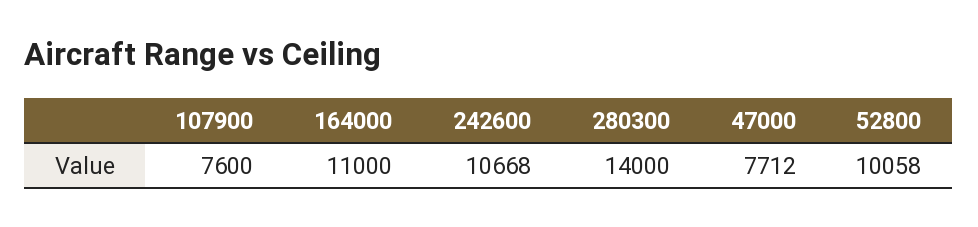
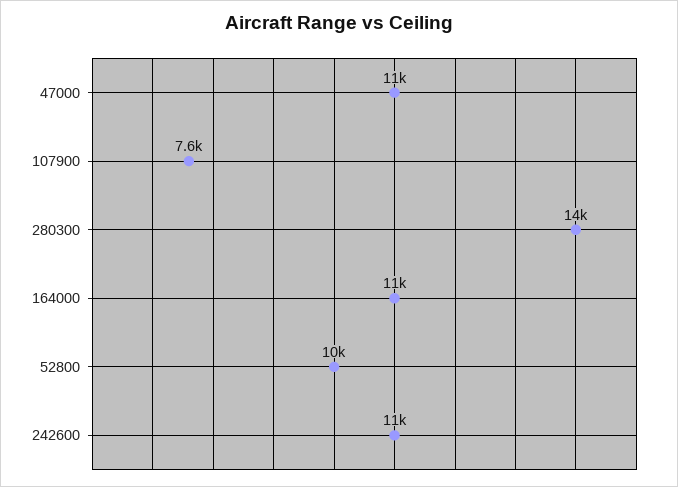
47000: 7712 -> 11000

